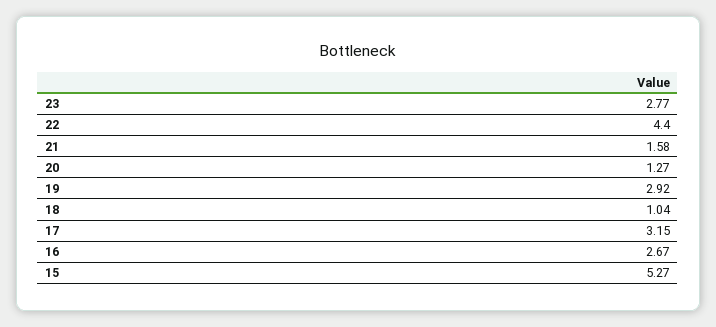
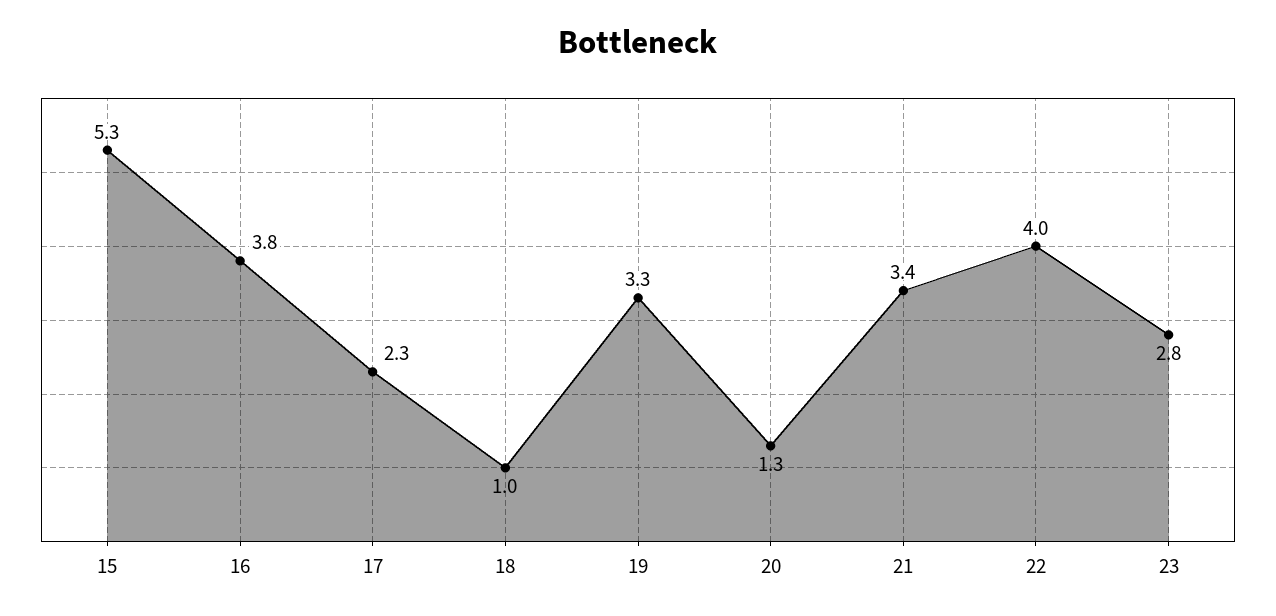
22: 4.4 -> 4
21: 1.58 -> 3.4
19: 2.92 -> 3.3
17: 3.15 -> 2.3
16: 2.67 -> 3.8

